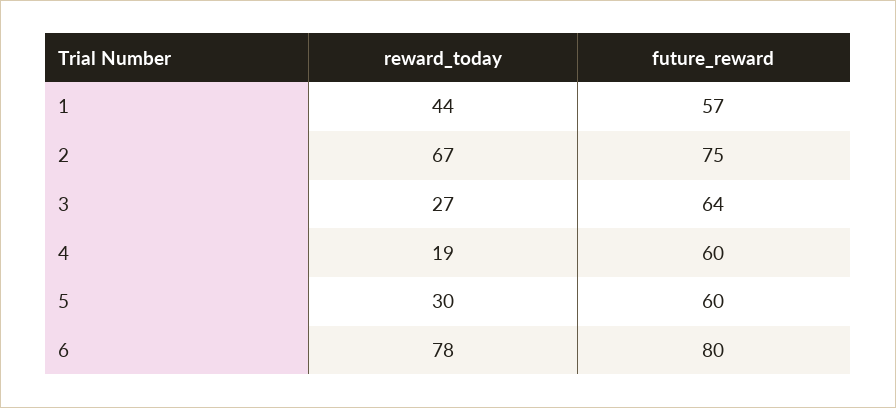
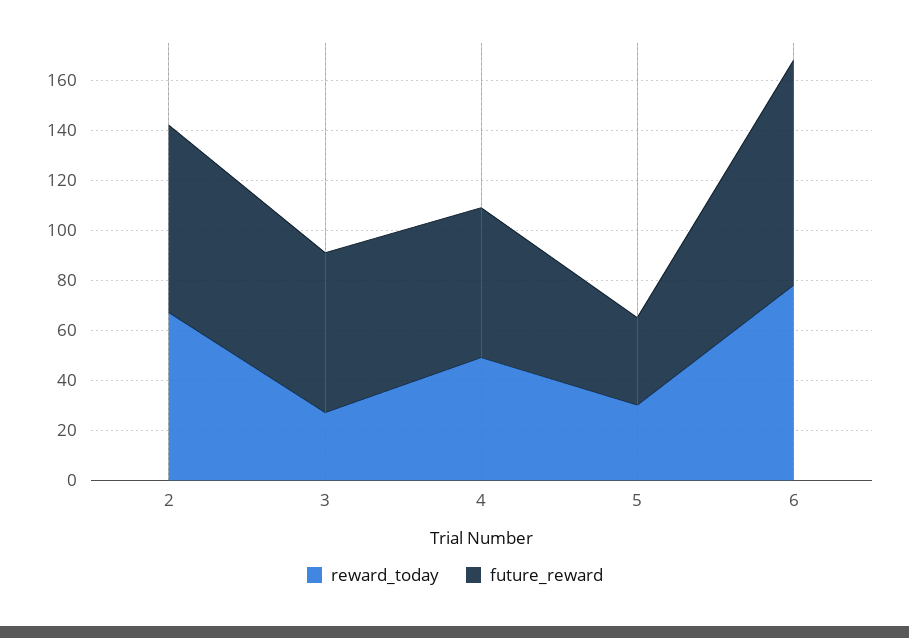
reward_today, 1: 44 -> none
future_reward, 1: 57 -> none
reward_today, 4: 19 -> 50
future_reward, 5: 60 -> 35
future_reward, 6: 80 -> 90

